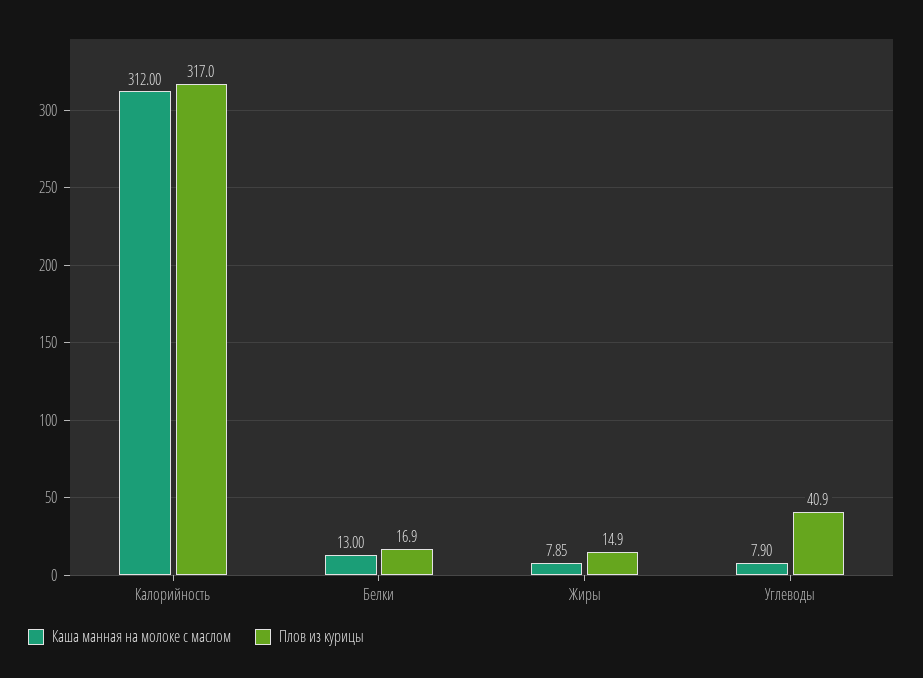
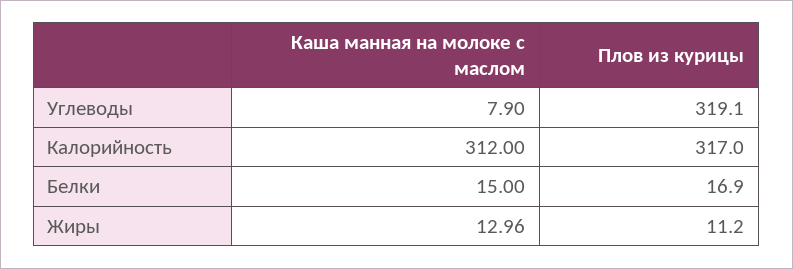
Каша манная на молоке с маслом, Белки: 13 -> 15
Каша манная на молоке с маслом, Жиры: 7.85 -> 12.96
Плов из курицы, Жиры: 14.9 -> 11.2
Плов из курицы, Углеводы: 40.9 -> 319.1

